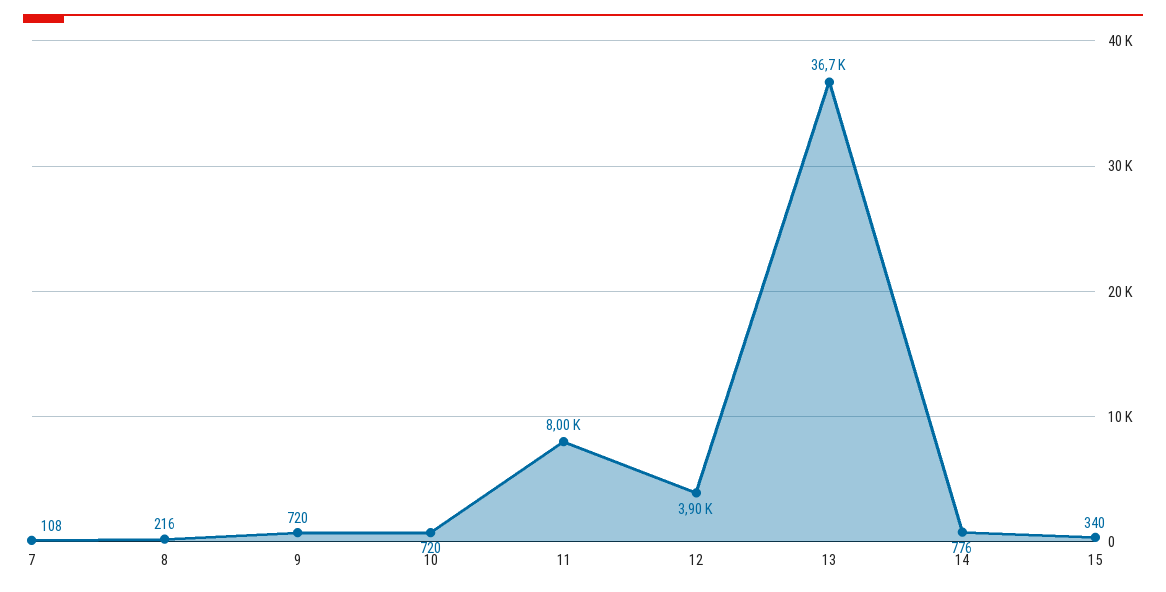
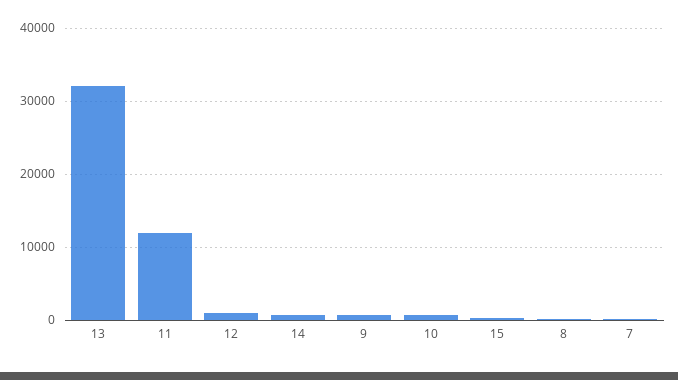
11: 8000 -> 12000
12: 3900 -> 1000
13: 36700 -> 32000

